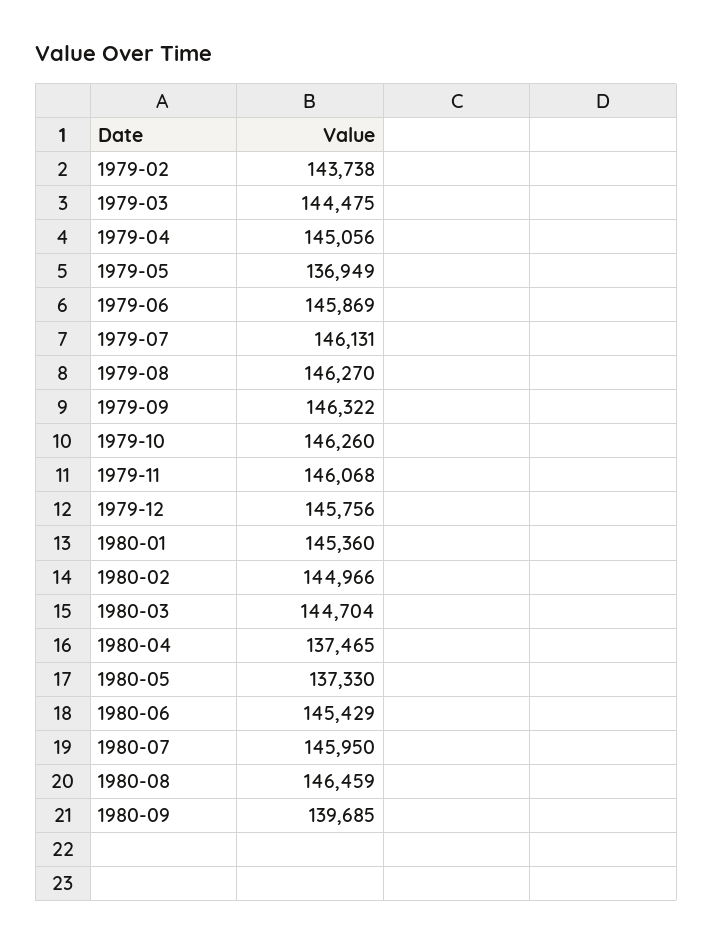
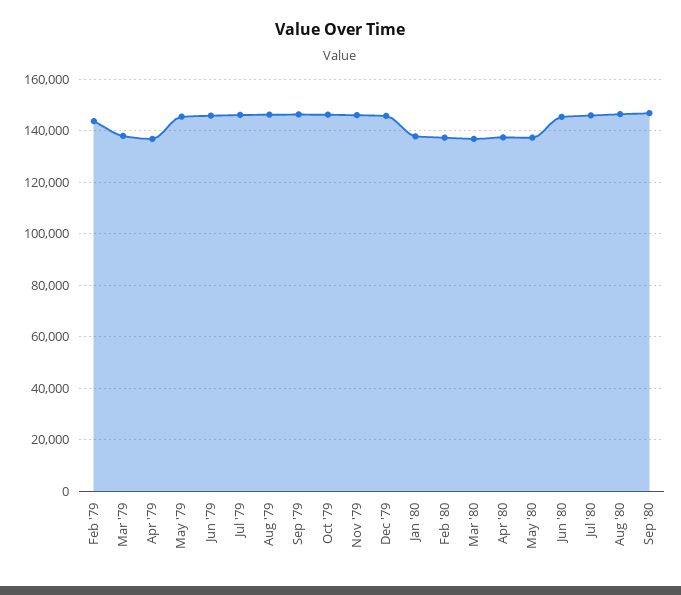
1979-03: 144475 -> 137500
1979-04: 145056 -> 137500
1979-05: 136949 -> 145000
1980-01: 145360 -> 137500
1980-02: 144966 -> 137500
1980-03: 144704 -> 137500
1980-09: 139685 -> 147500

